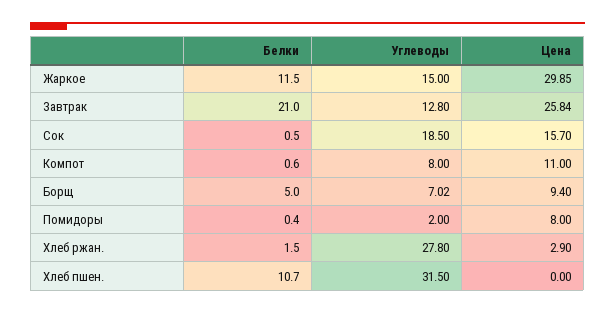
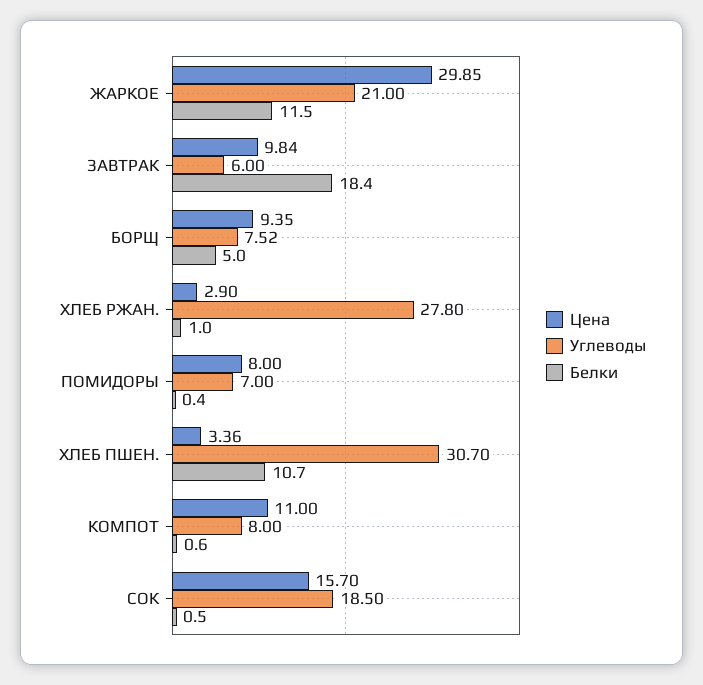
Углеводы, Жаркое: 15 -> 21
Белки, Завтрак: 21 -> 18.4
Углеводы, Завтрак: 12.8 -> 6
Цена, Завтрак: 25.84 -> 9.84
Углеводы, Борщ: 7.02 -> 7.52
Цена, Борщ: 9.4 -> 9.35
Углеводы, Помидоры: 2 -> 7
Белки, Хлеб ржан.: 1.5 -> 1
Углеводы, Хлеб пшен.: 31.5 -> 30.7
Цена, Хлеб пшен.: 0 -> 3.36

